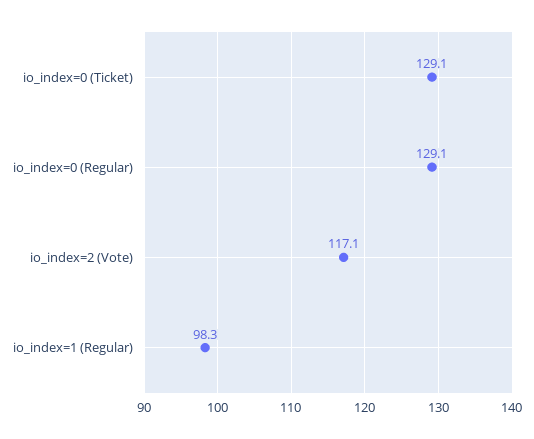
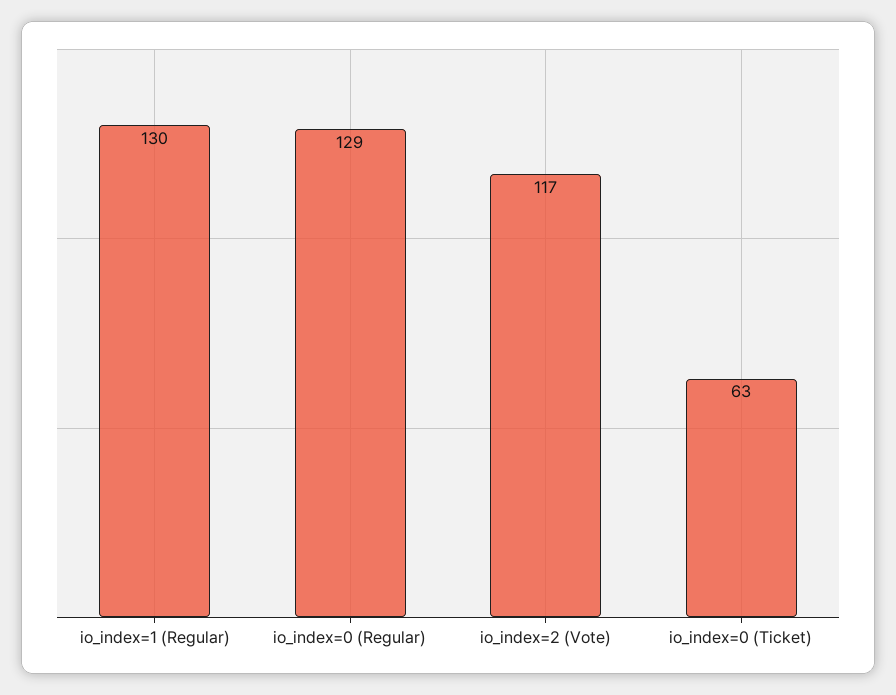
io_index=0 (Ticket): 129.1 -> 63
io_index=1 (Regular): 98.3 -> 130

